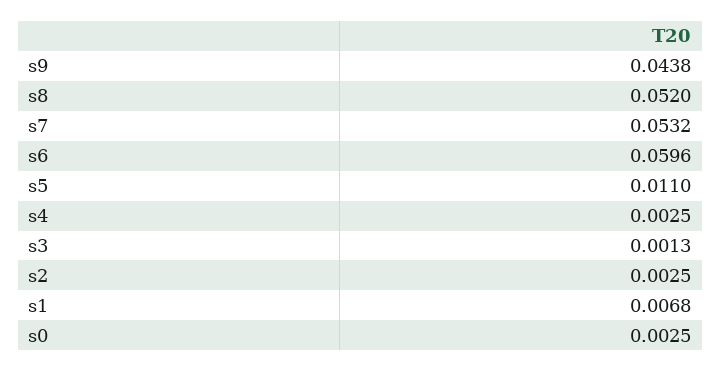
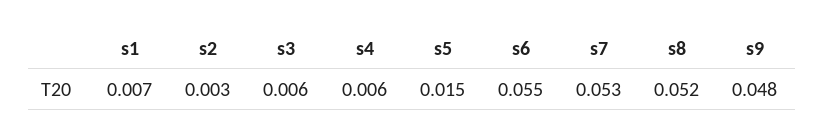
s9: 0.0438 -> 0.048
s6: 0.0596 -> 0.055
s5: 0.011 -> 0.015
s4: 0.0025 -> 0.006
s3: 0.0013 -> 0.006
s0: 0.0025 -> none

